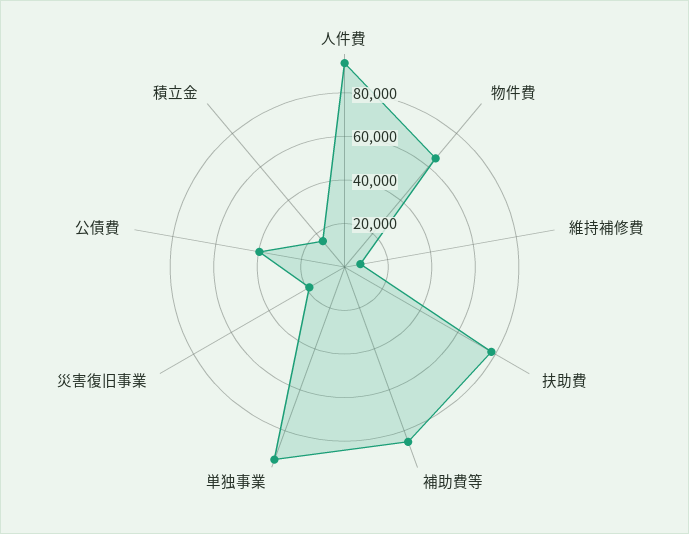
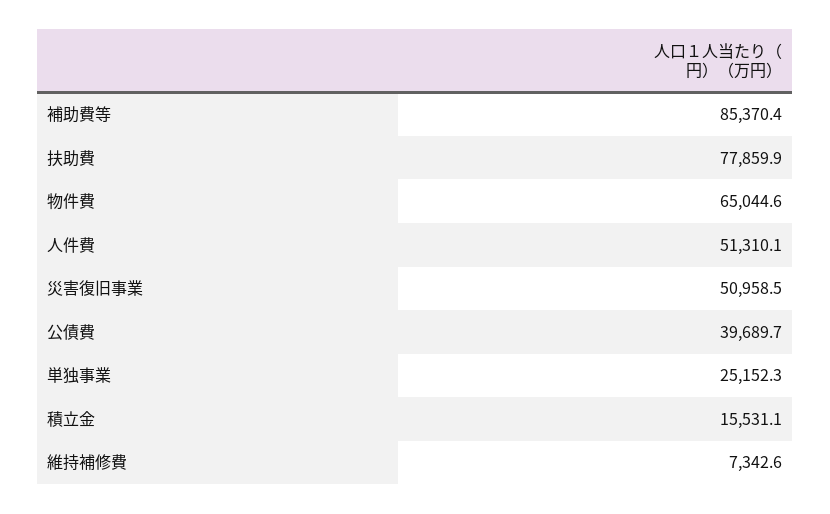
人件費: 95000 -> 51310.1
単独事業: 95000 -> 25152.3
災害復旧事業: 20000 -> 50958.5

